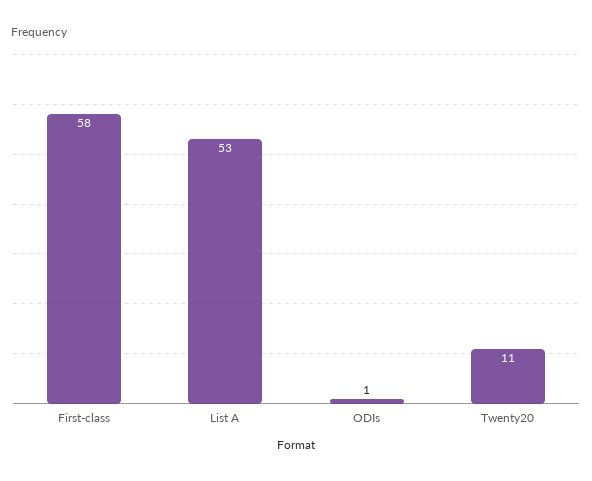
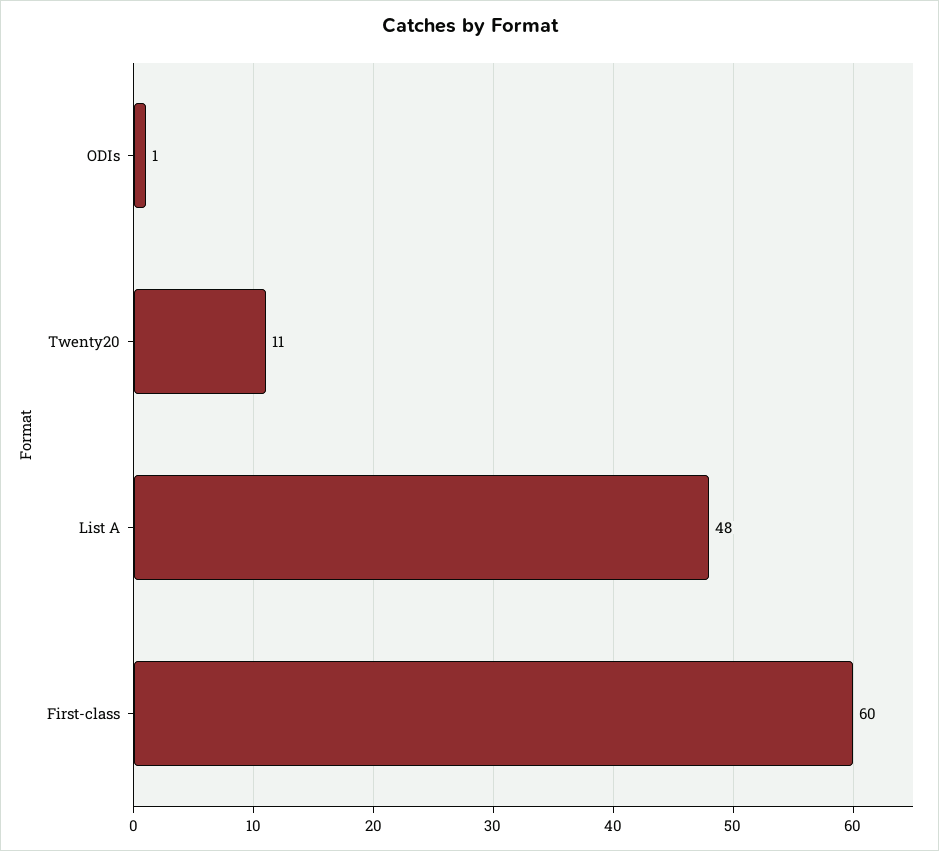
First-class: 58 -> 60
List A: 53 -> 48

